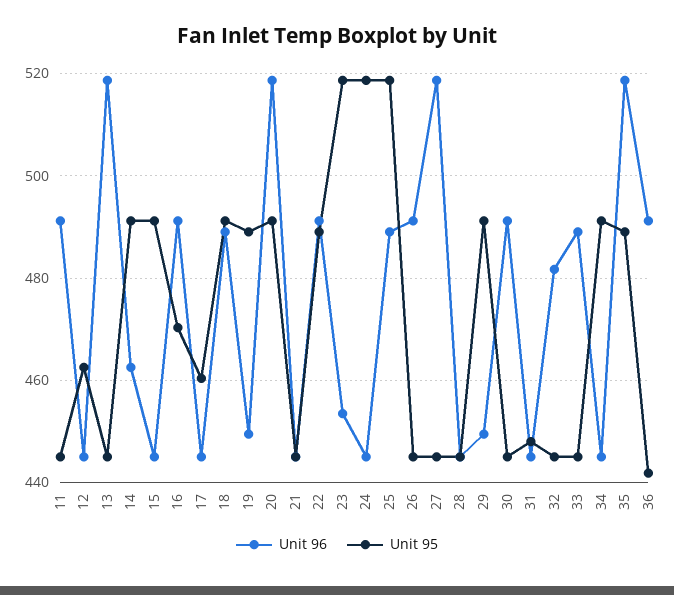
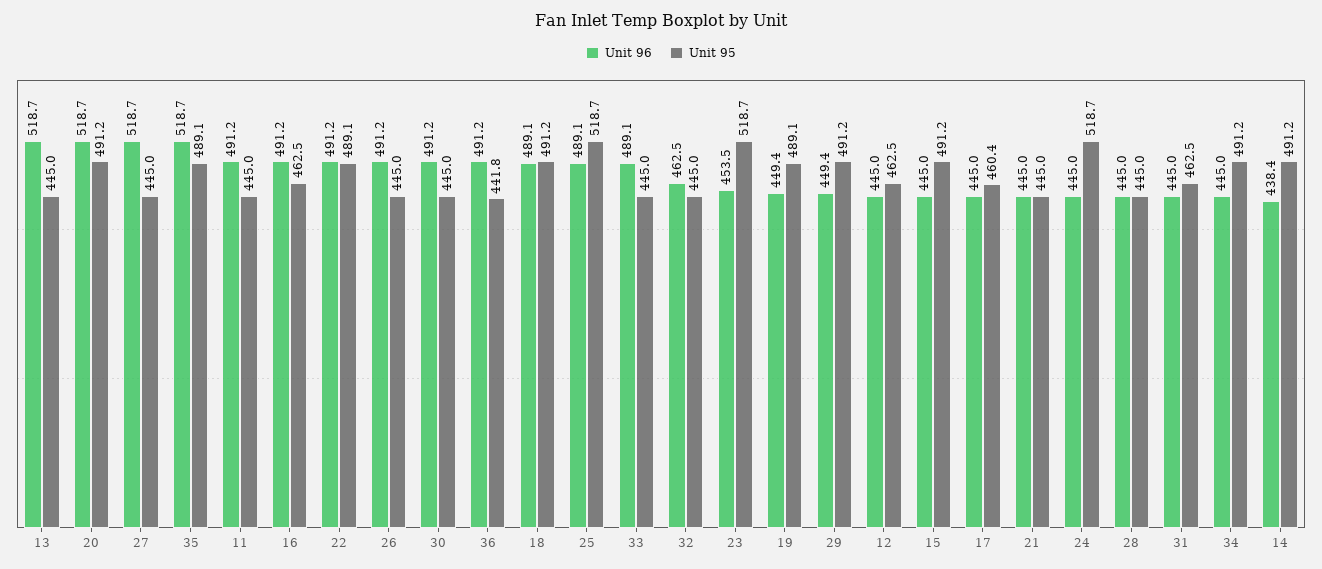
Unit 96, 14: 462 -> 438.4
Unit 95, 16: 470 -> 462.5
Unit 95, 31: 448 -> 462.5
Unit 96, 32: 482 -> 462.5

